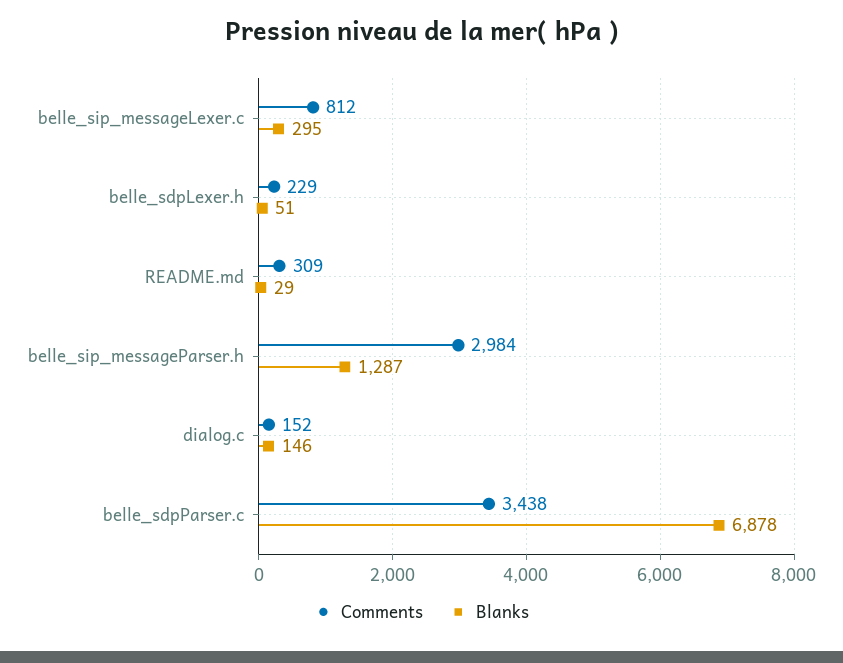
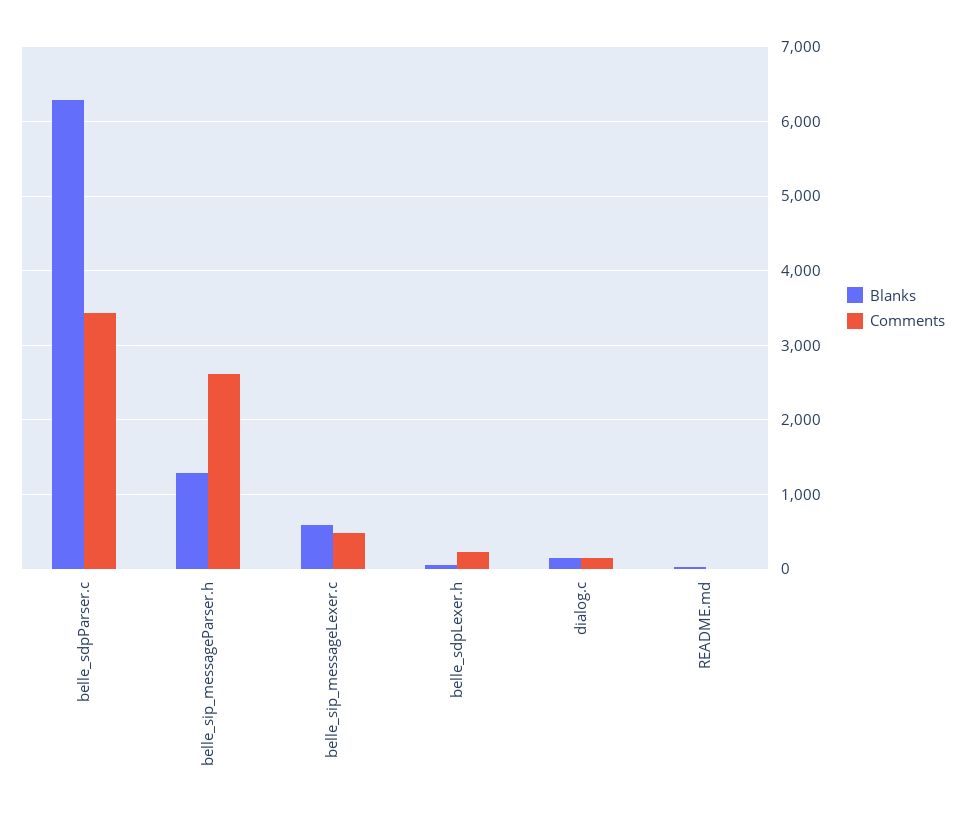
Comments, belle_sip_messageLexer.c: 812 -> 500
Blanks, belle_sip_messageLexer.c: 295 -> 600
Comments, README.md: 309 -> 0
Comments, belle_sip_messageParser.h: 2984 -> 2600
Blanks, belle_sdpParser.c: 6878 -> 6300

